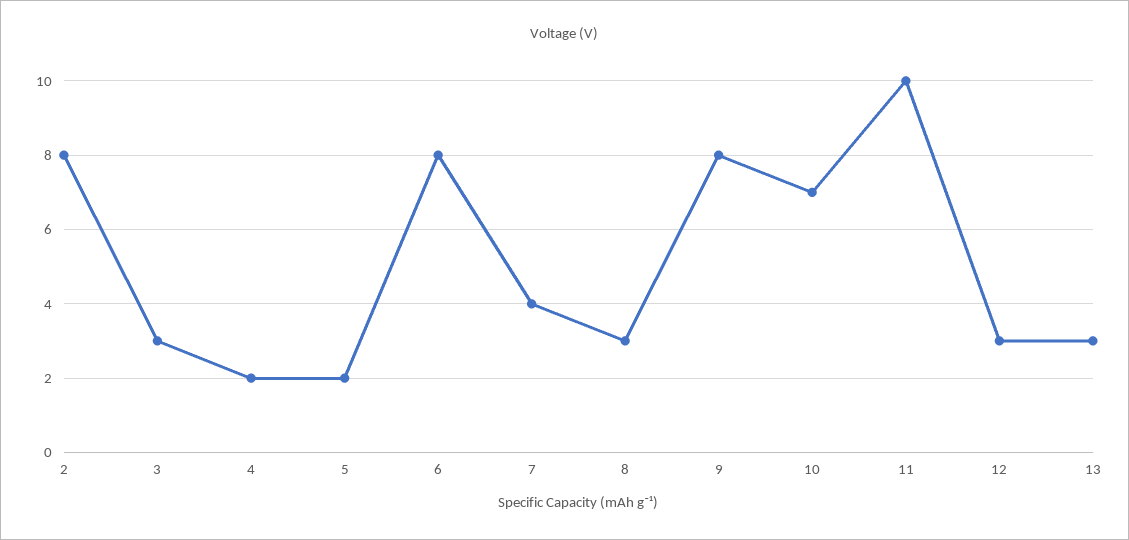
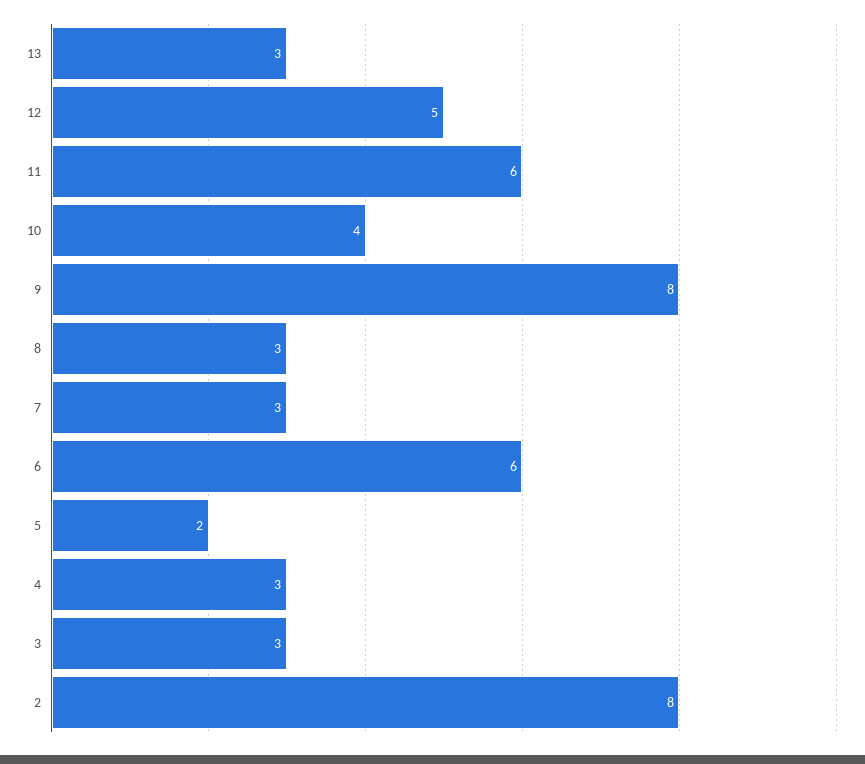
4: 2 -> 3
6: 8 -> 6
7: 4 -> 3
10: 7 -> 4
11: 10 -> 6
12: 3 -> 5

